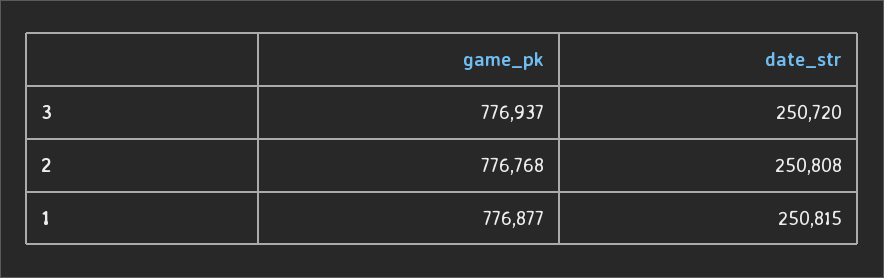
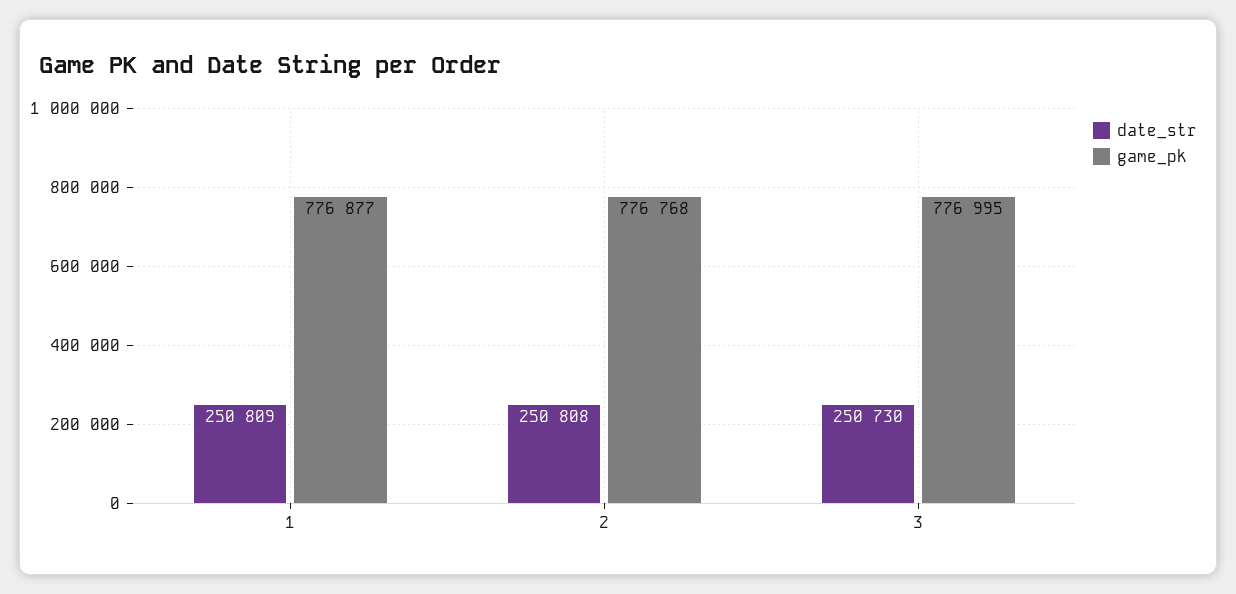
game_pk, 3: 776937 -> 776995
date_str, 3: 250720 -> 250730
date_str, 1: 250815 -> 250809

